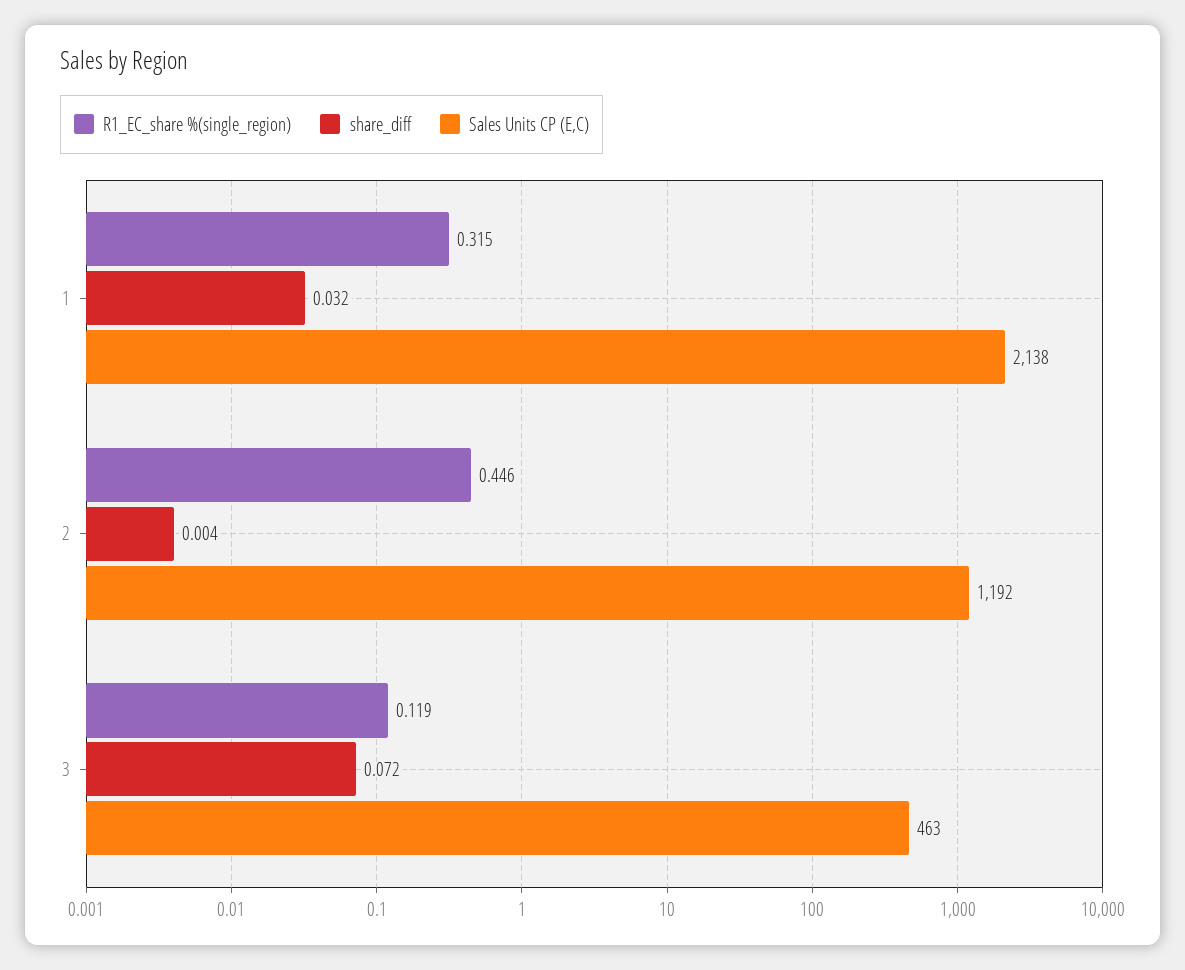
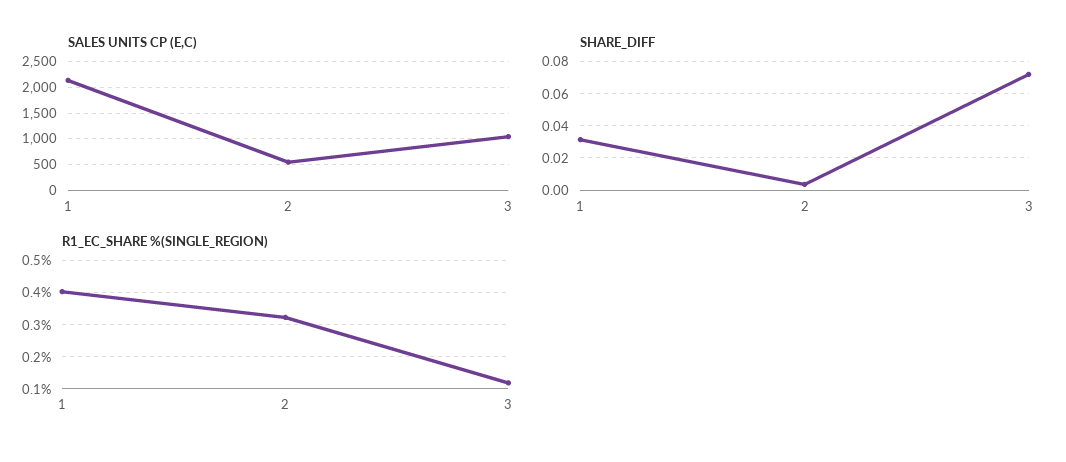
R1_EC_share %(single_region), 1: 0.315 -> 0.4
R1_EC_share %(single_region), 2: 0.446 -> 0.32
Sales Units CP (E,C), 2: 1192 -> 500
Sales Units CP (E,C), 3: 463 -> 1000

